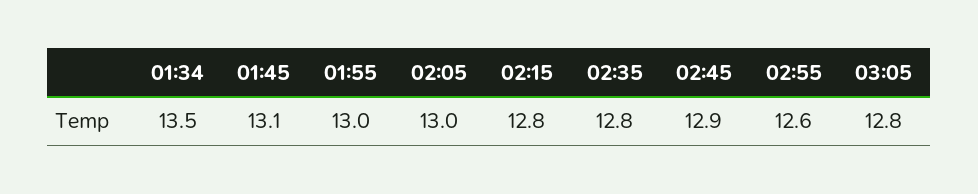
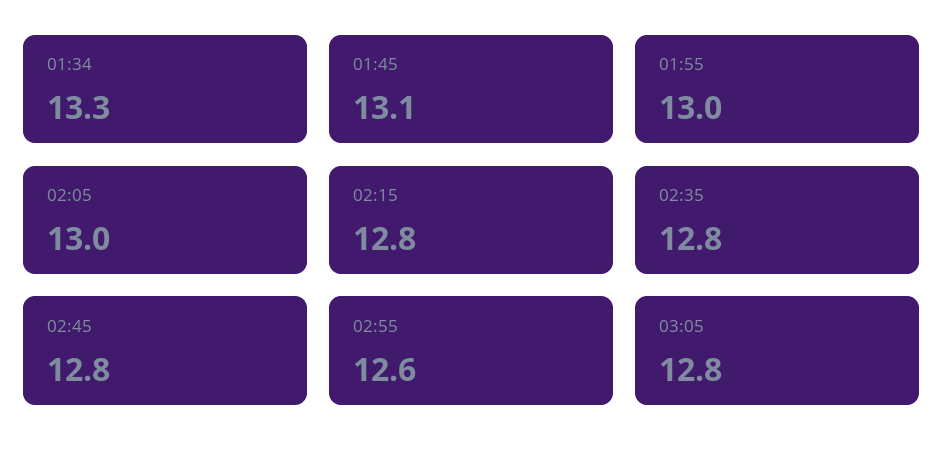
01:34: 13.5 -> 13.3
02:45: 12.9 -> 12.8

